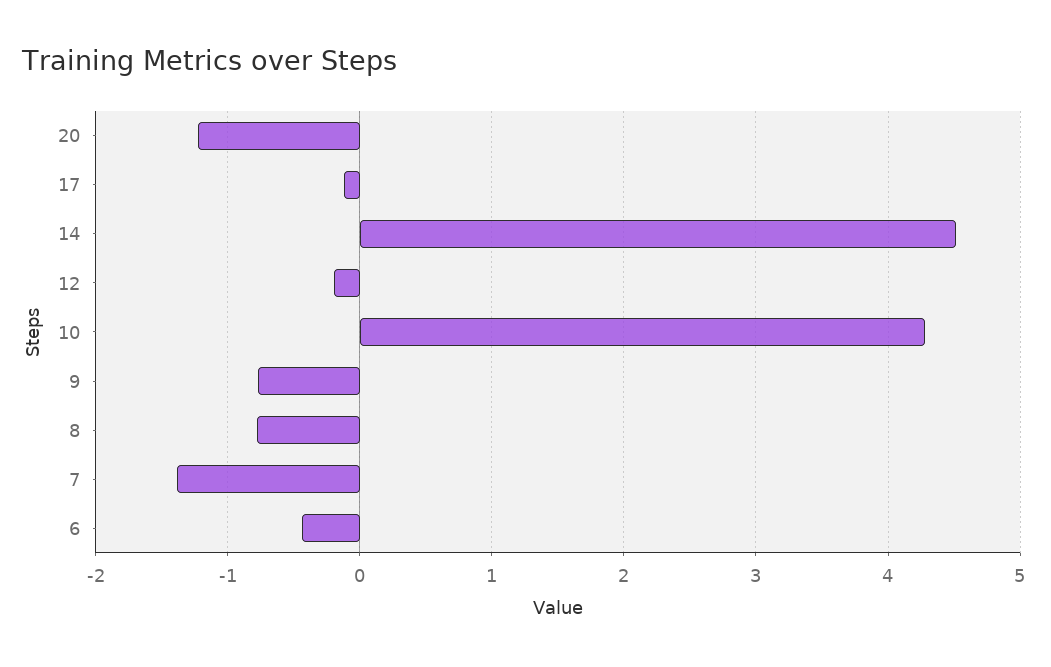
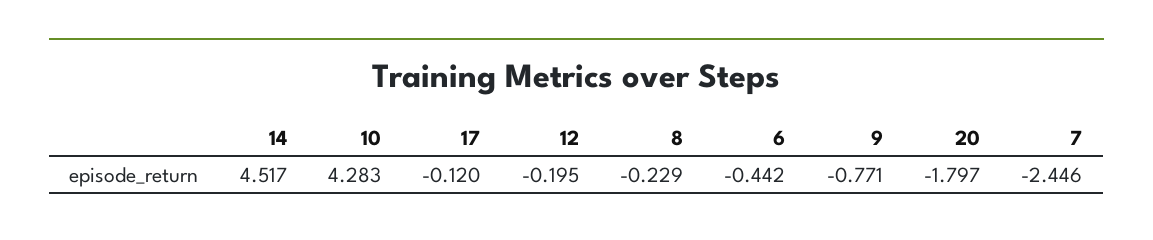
20: -1.2 -> -1.797
8: -0.8 -> -0.229
7: -1.4 -> -2.446

